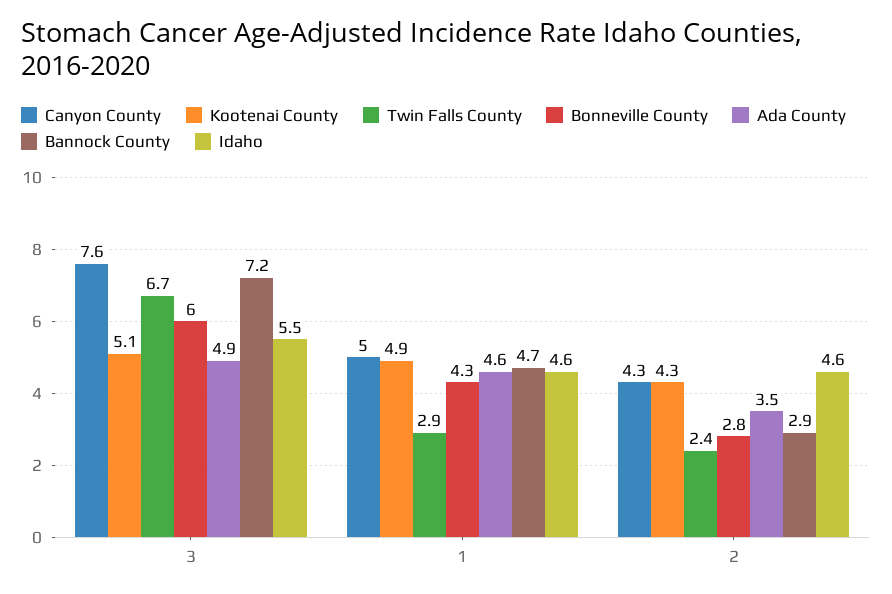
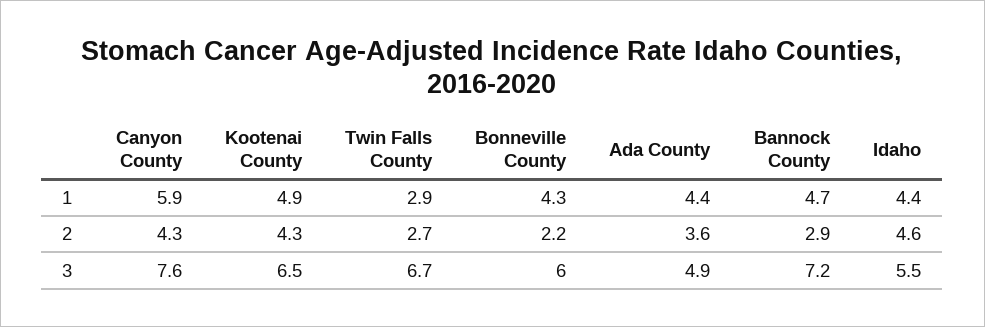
Kootenai County, 3: 5.1 -> 6.5
Canyon County, 1: 5 -> 5.9
Ada County, 1: 4.6 -> 4.4
Idaho, 1: 4.6 -> 4.4
Twin Falls County, 2: 2.4 -> 2.7
Bonneville County, 2: 2.8 -> 2.2
Ada County, 2: 3.5 -> 3.6

